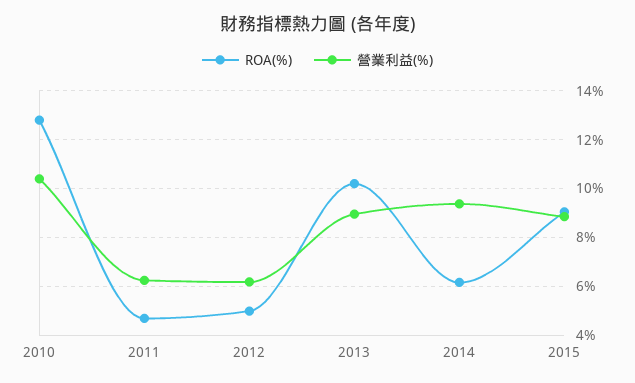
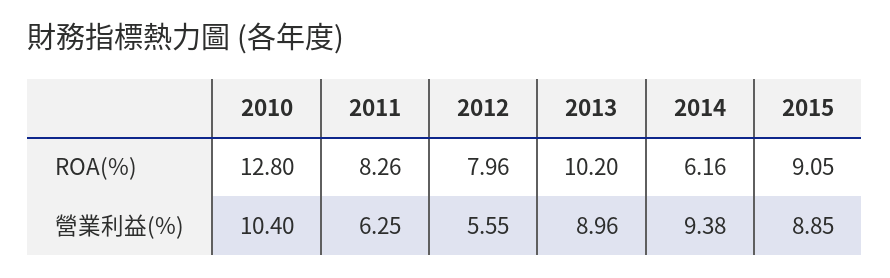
ROA(%), 2011: 4.75 -> 8.26
ROA(%), 2012: 5 -> 7.96
營業利益(%), 2012: 6.25 -> 5.55

